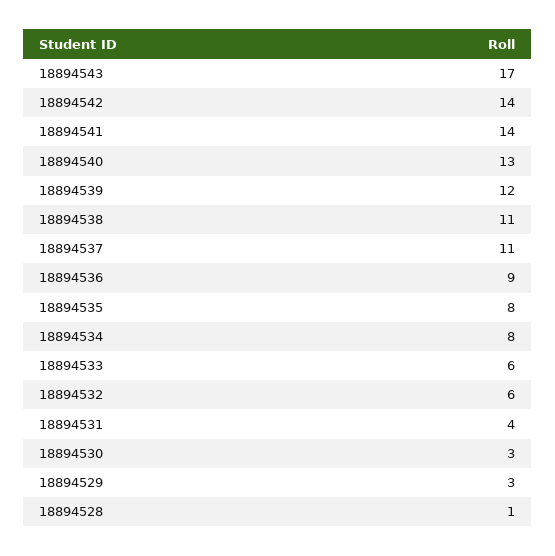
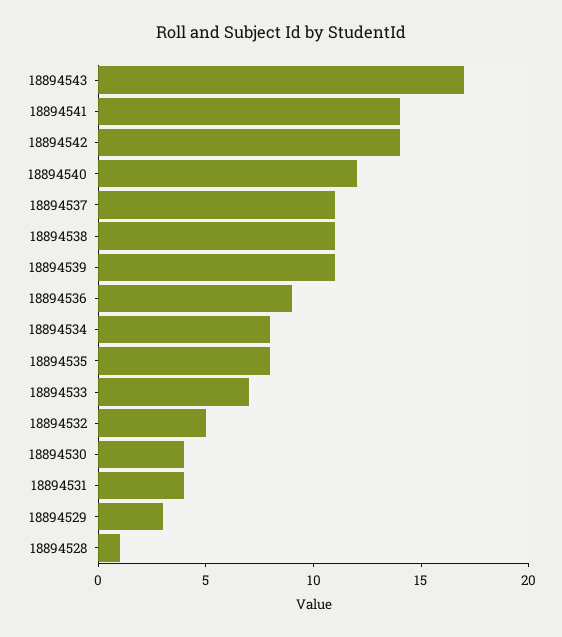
18894540: 13 -> 12
18894539: 12 -> 11
18894533: 6 -> 7
18894532: 6 -> 5
18894530: 3 -> 4

